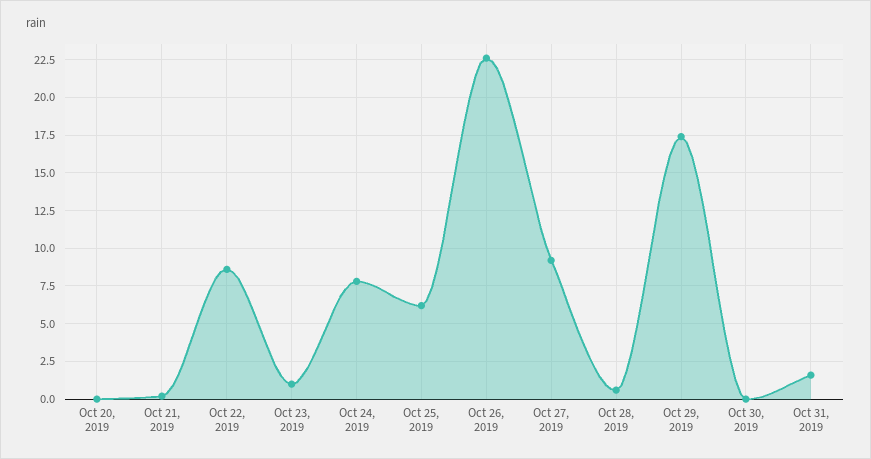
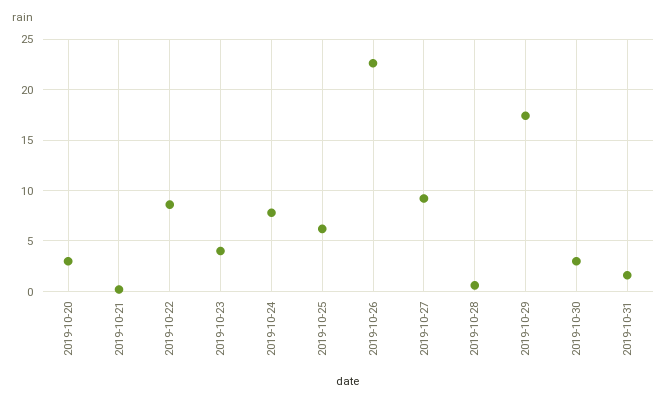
Oct 20, 2019: 0 -> 3
Oct 23, 2019: 1 -> 4
Oct 30, 2019: 0 -> 3

